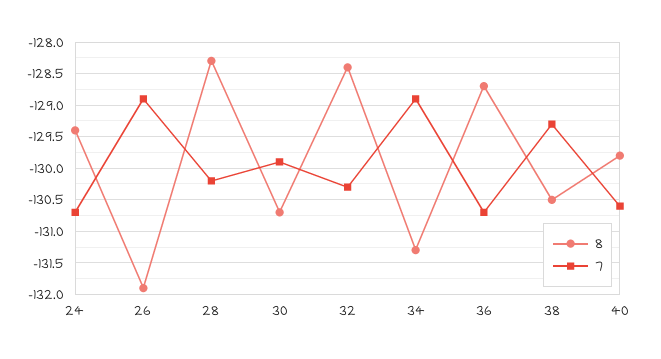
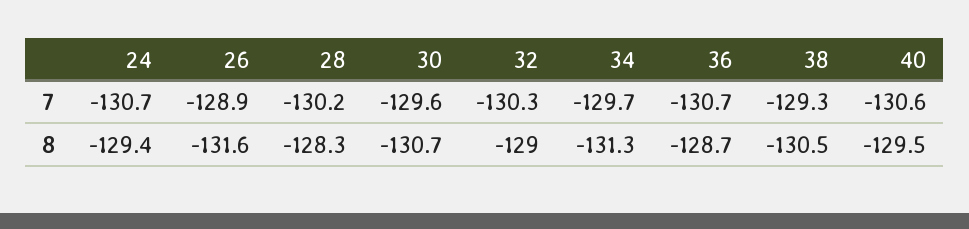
8, 26: -131.9 -> -131.6
7, 30: -129.9 -> -129.6
8, 32: -128.4 -> -129
7, 34: -128.9 -> -129.7
8, 40: -129.8 -> -129.5

